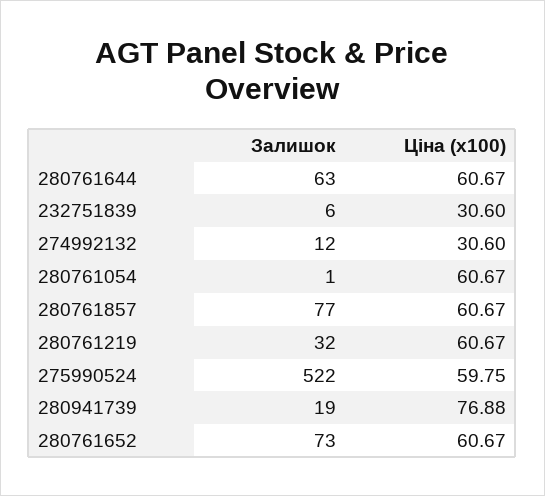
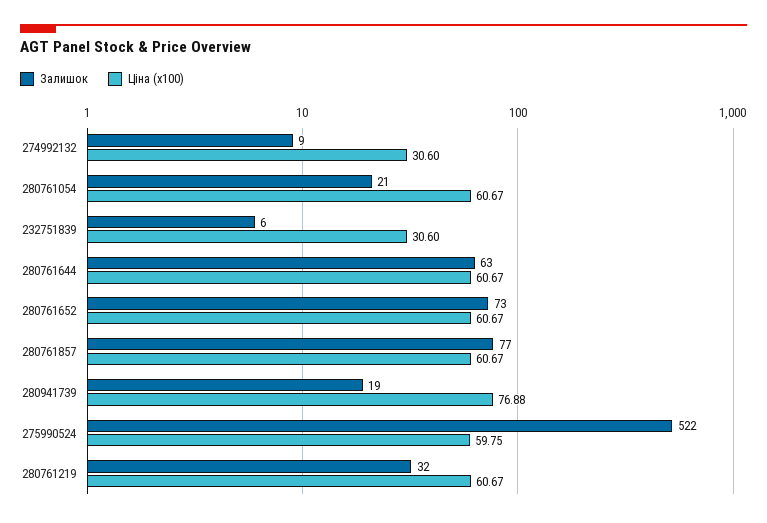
Залишок, 274992132: 12 -> 9
Залишок, 280761054: 1 -> 21

